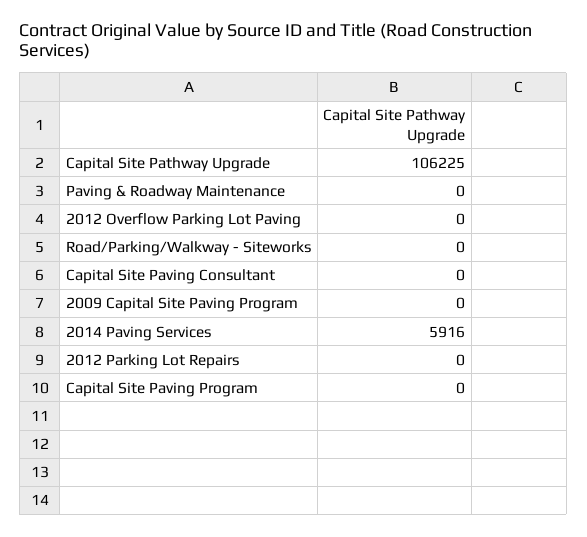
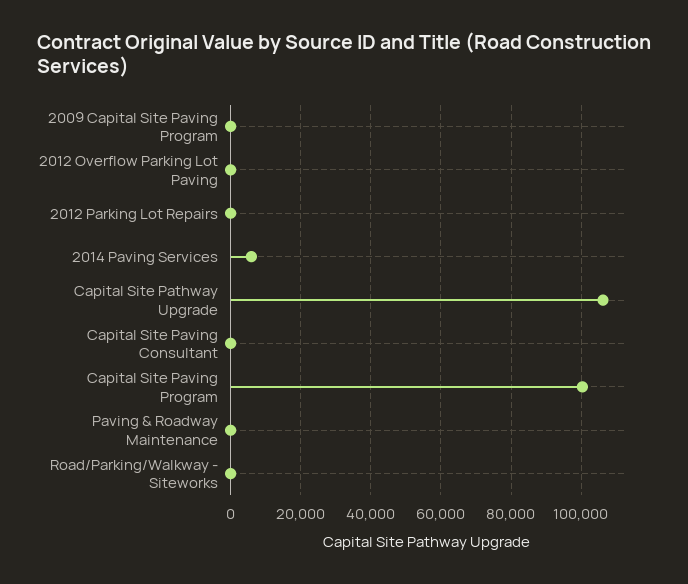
Capital Site Paving Program: 0 -> 100000

